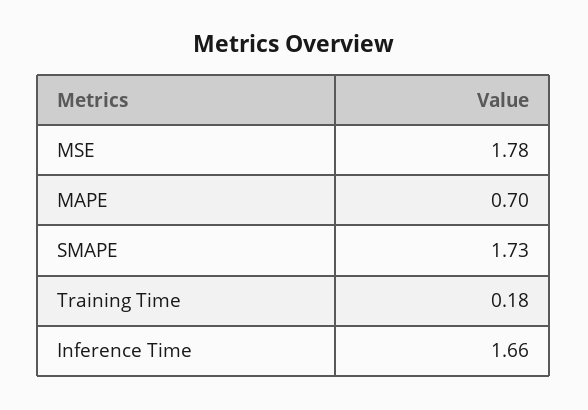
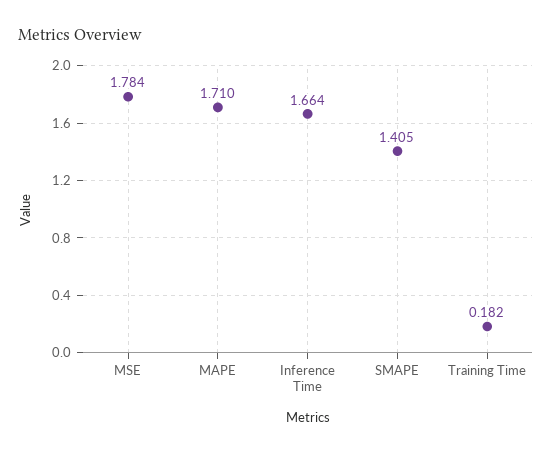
MAPE: 0.7 -> 1.71
SMAPE: 1.73 -> 1.405

